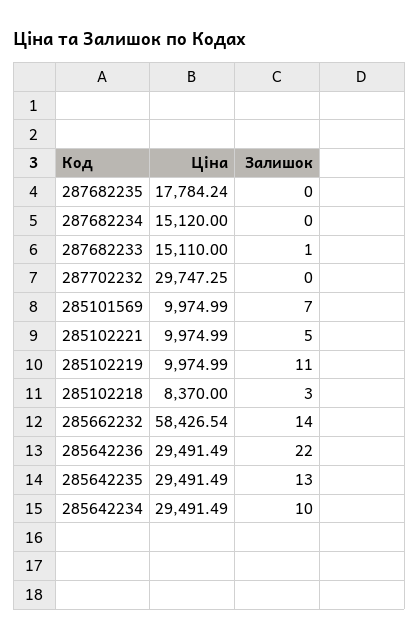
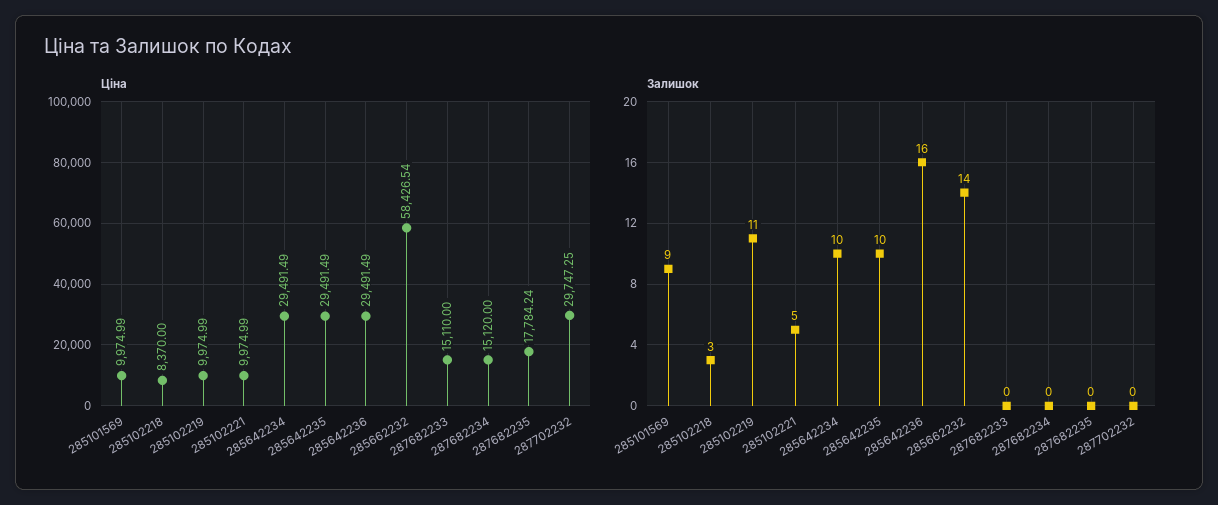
Залишок, 287682233: 1 -> 0
Залишок, 285101569: 7 -> 9
Залишок, 285642236: 22 -> 16
Залишок, 285642235: 13 -> 10

